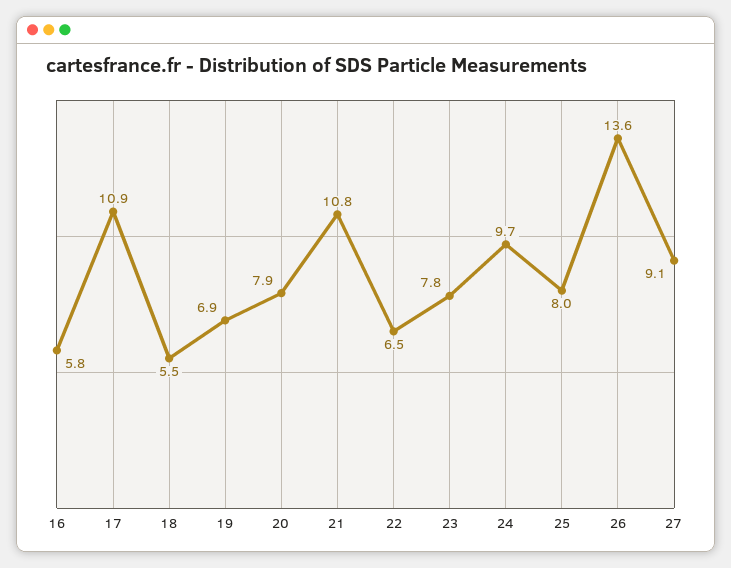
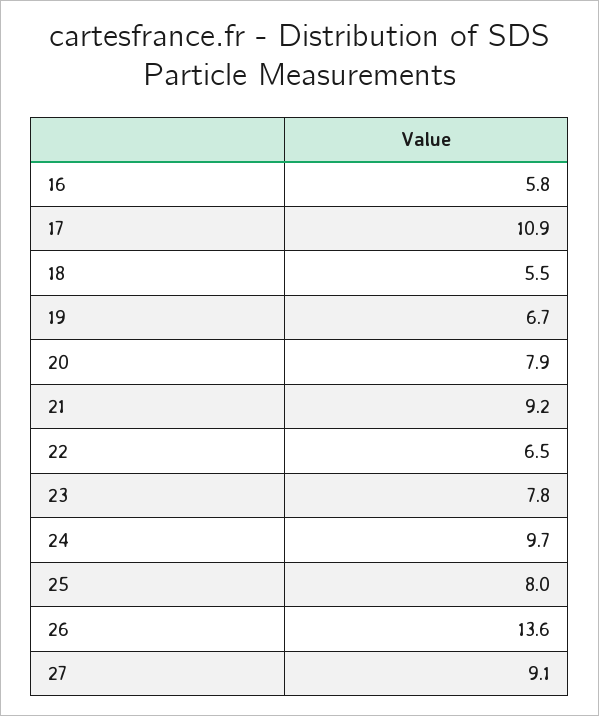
19: 6.9 -> 6.7
21: 10.8 -> 9.2

